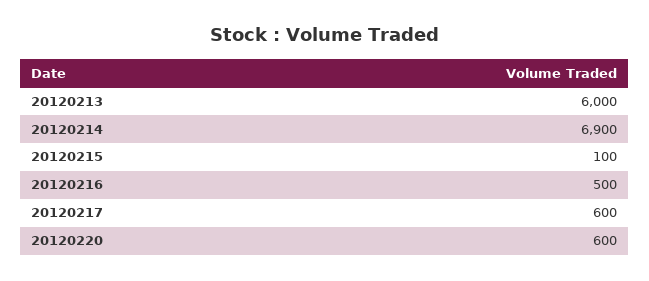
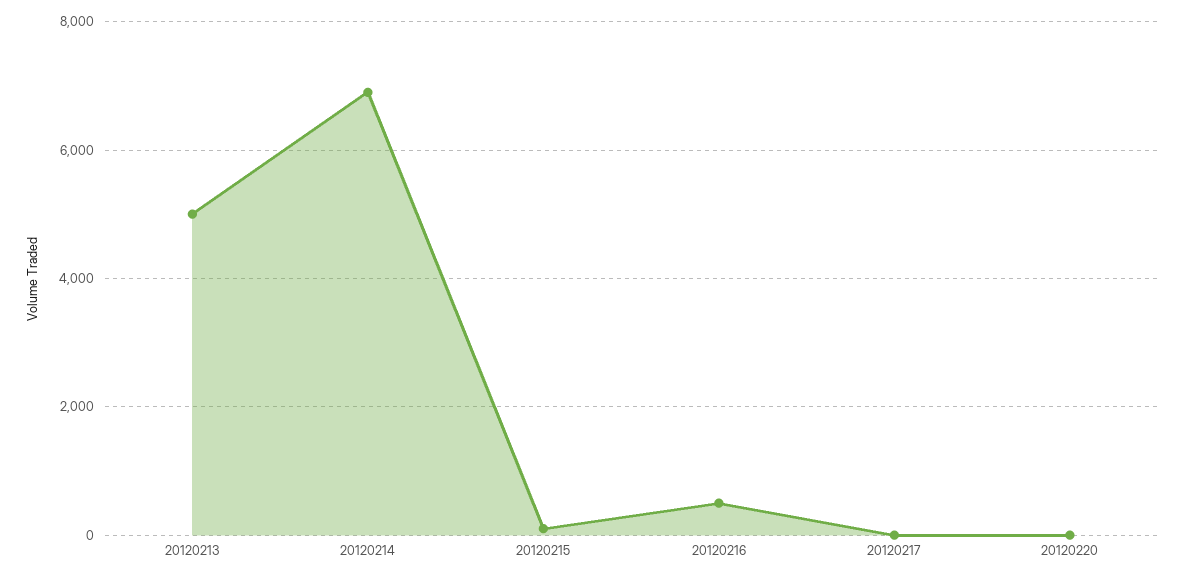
20120213: 6000 -> 5000
20120217: 600 -> 0
20120220: 600 -> 0

